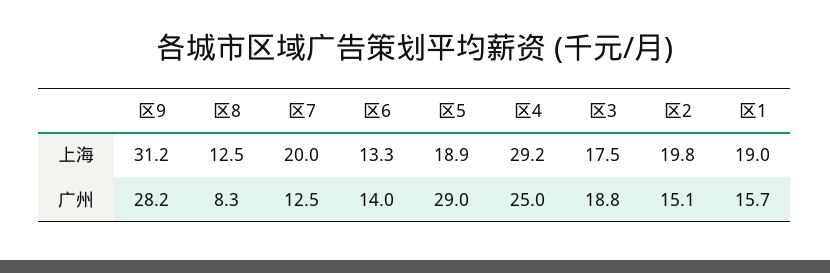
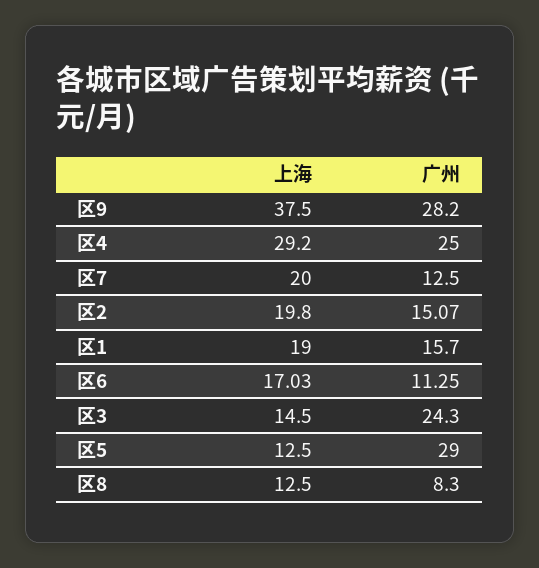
区9, 上海: 31.2 -> 37.5
区6, 上海: 13.3 -> 17.03
区5, 上海: 18.9 -> 12.5
区3, 上海: 17.5 -> 14.5
区6, 广州: 14 -> 11.25
区3, 广州: 18.8 -> 24.3

